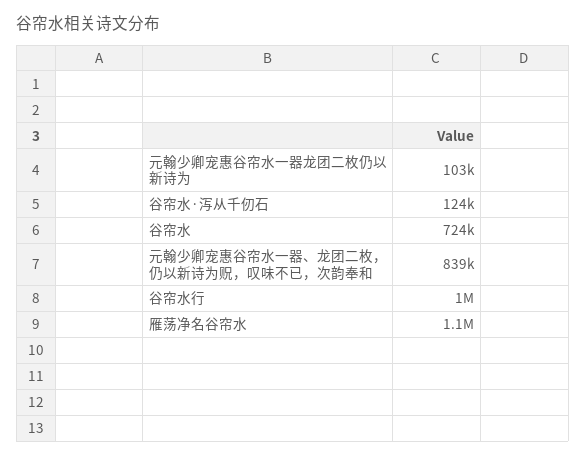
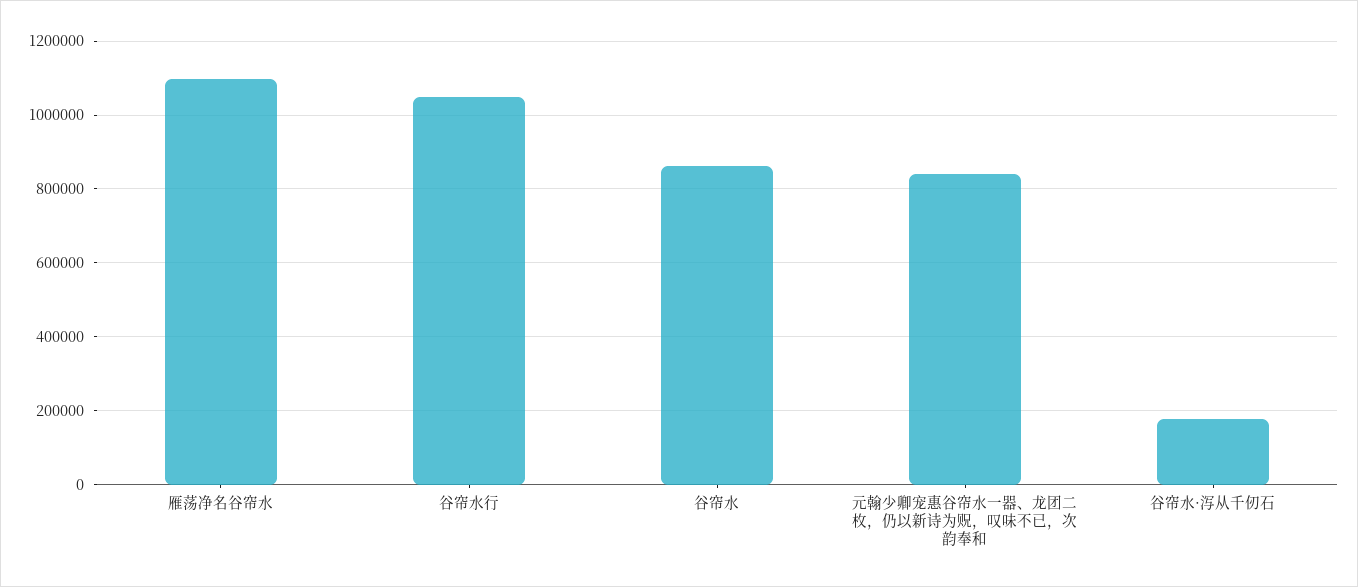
元翰少卿宠惠谷帘水一器龙团二枚仍以新诗为: 103000 -> none
谷帘水·泻从千仞石: 124000 -> 180000
谷帘水: 724000 -> 860000

